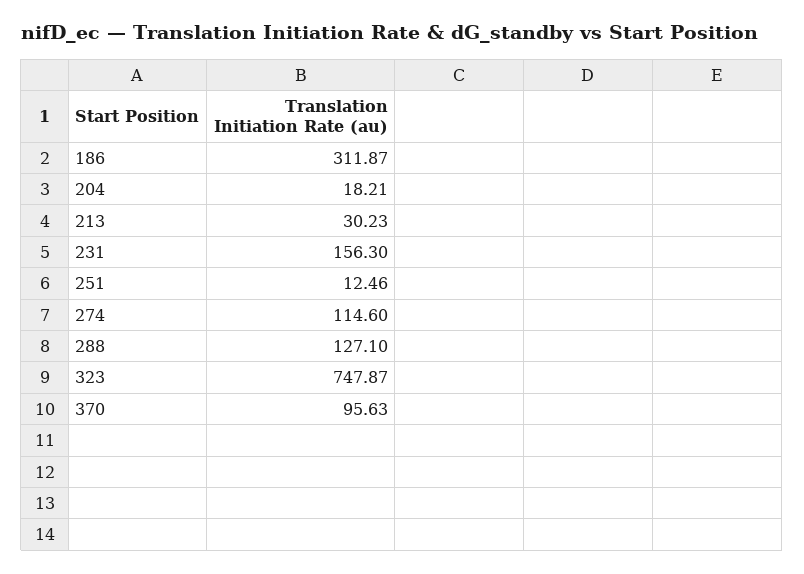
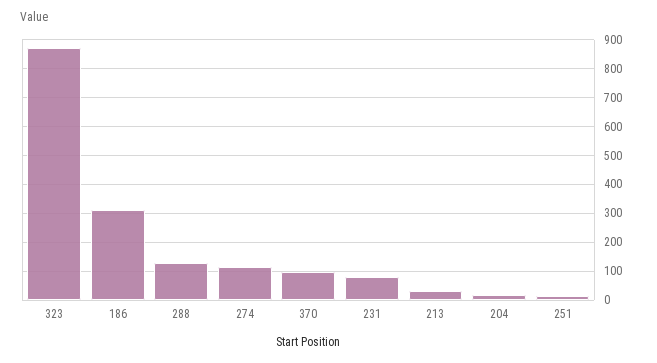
231: 156.3 -> 75
323: 747.87 -> 875

